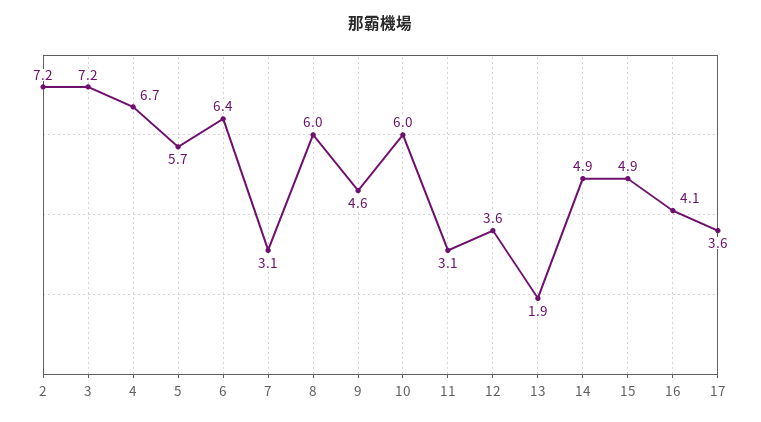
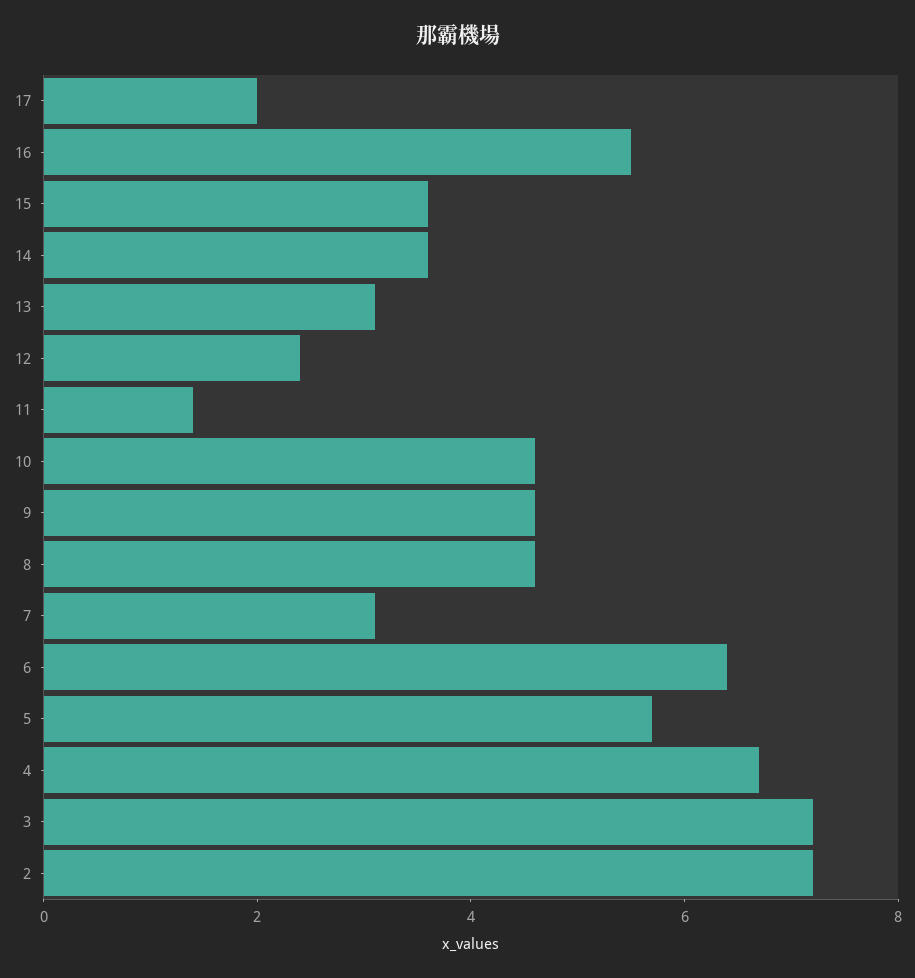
8: 6 -> 4.5
10: 6 -> 4.5
11: 3.1 -> 1.5
12: 3.6 -> 2.5
13: 1.9 -> 3
14: 4.9 -> 3.5
15: 4.9 -> 3.5
16: 4.1 -> 5.5
17: 3.6 -> 2

